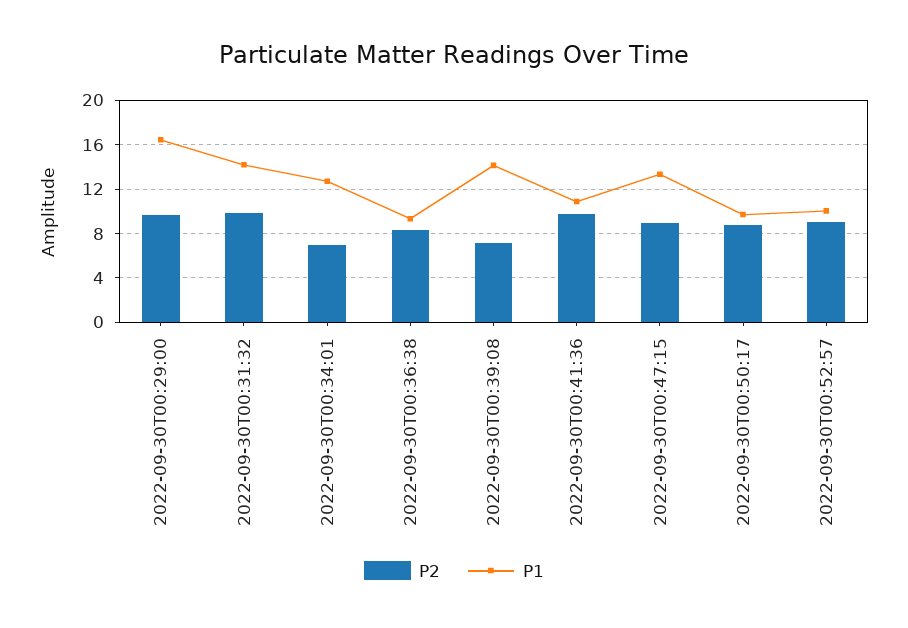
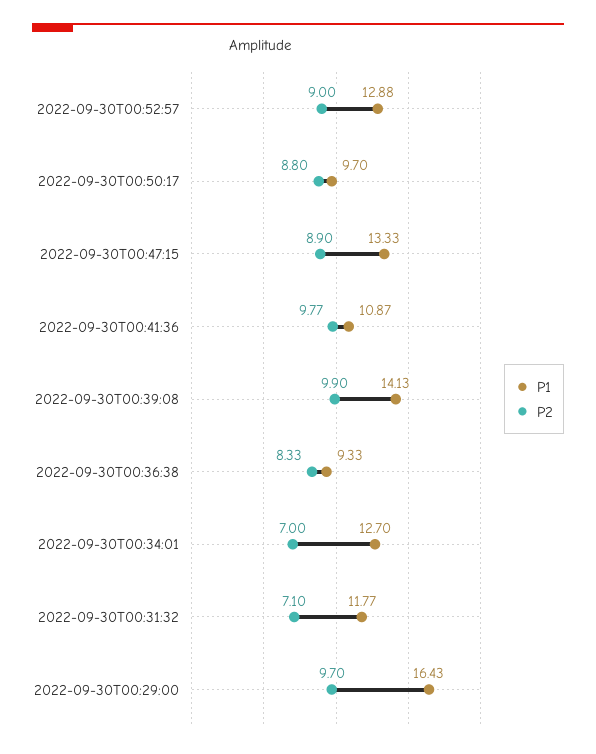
P2, 2022-09-30T00:31:32: 10 -> 7.1
P1, 2022-09-30T00:31:32: 14 -> 11.77
P2, 2022-09-30T00:39:08: 7 -> 9.9
P1, 2022-09-30T00:52:57: 10 -> 12.88

